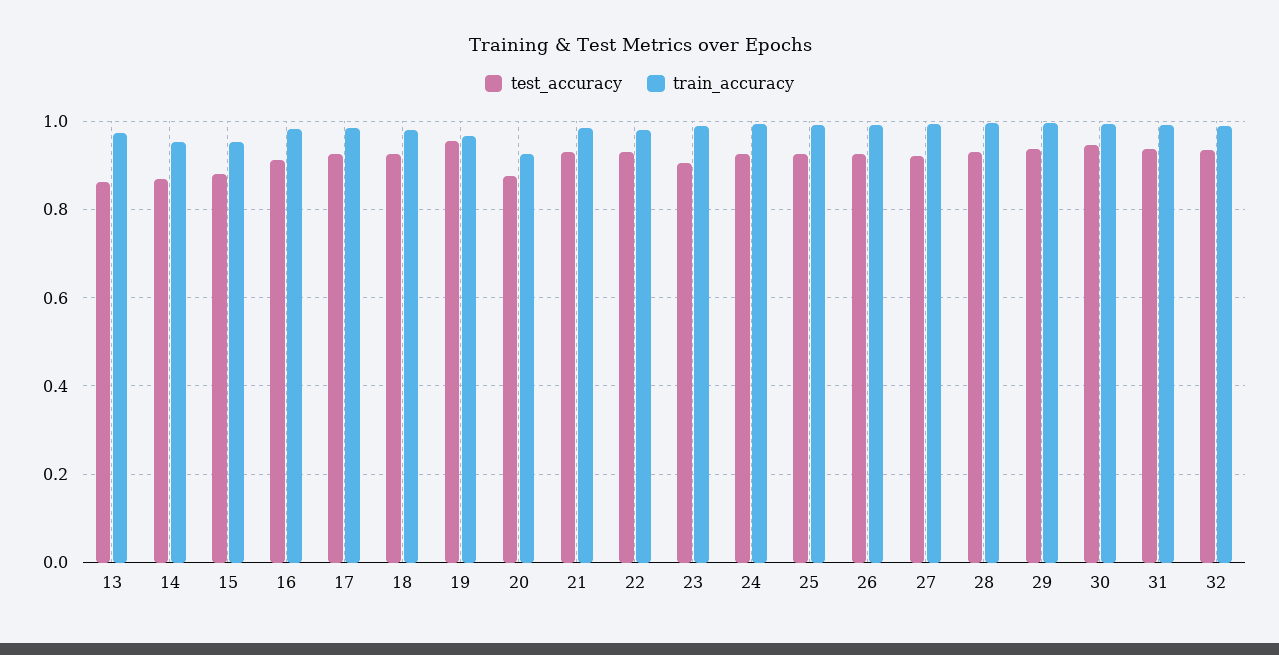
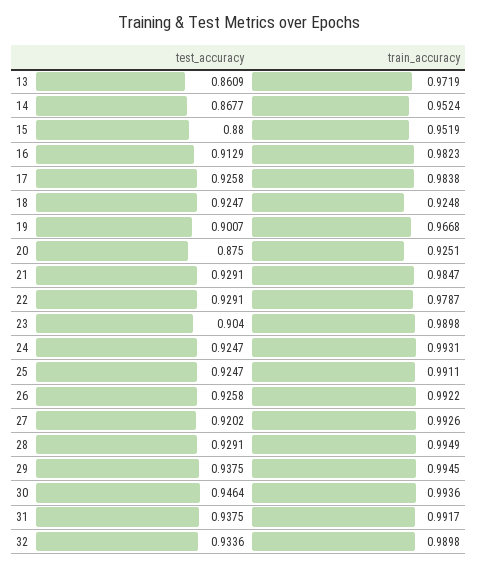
train_accuracy, 18: 0.98 -> 0.9248
test_accuracy, 19: 0.96 -> 0.9007

